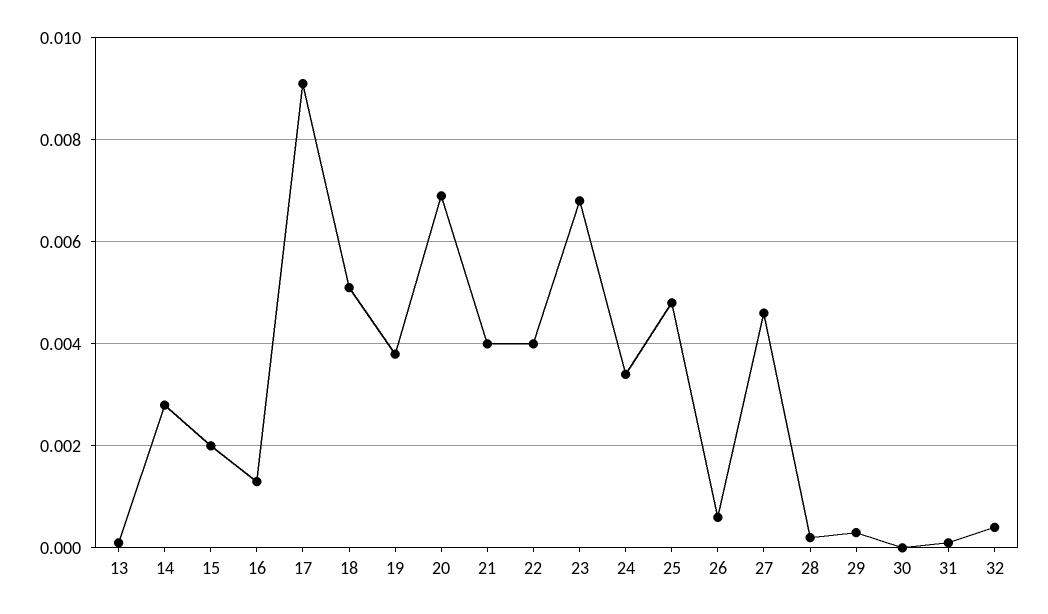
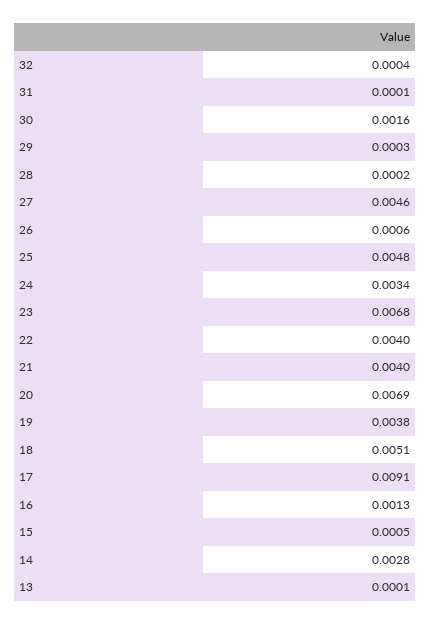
15: 0.002 -> 0.0005
30: 0 -> 0.0016

